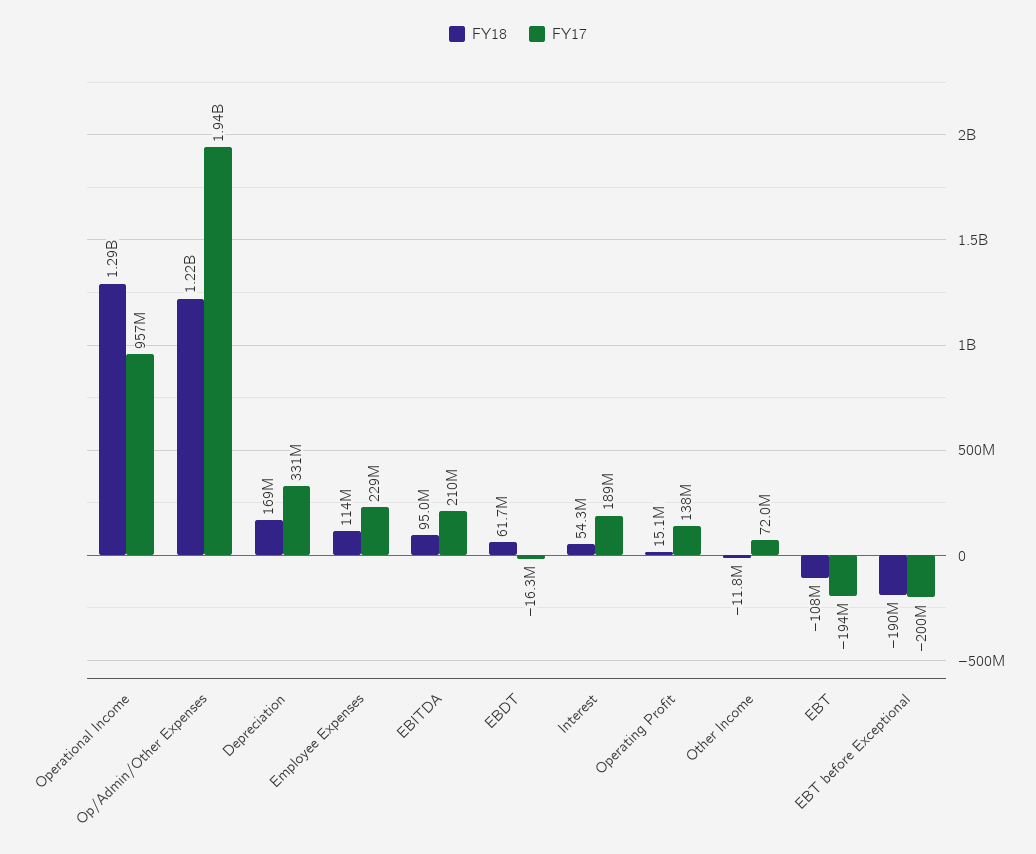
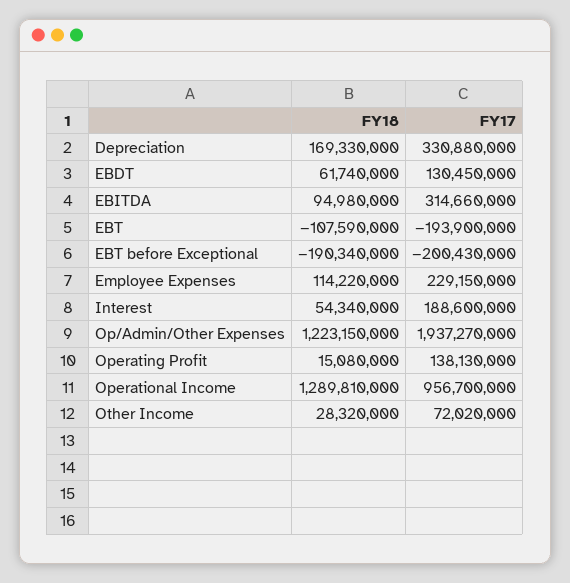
FY17, EBITDA: 210000000 -> 314660000
FY17, EBDT: -16300000 -> 130450000
FY18, Other Income: -11800000 -> 28320000

